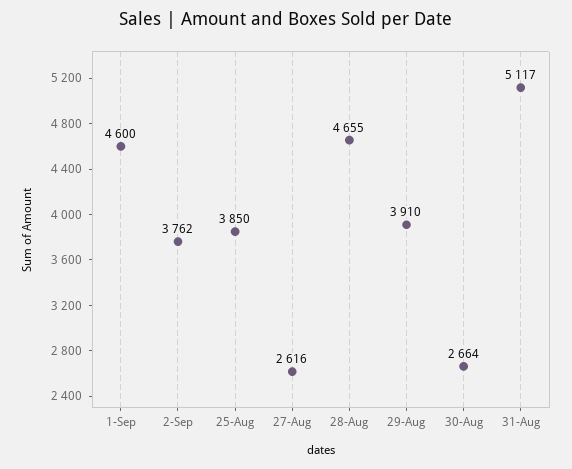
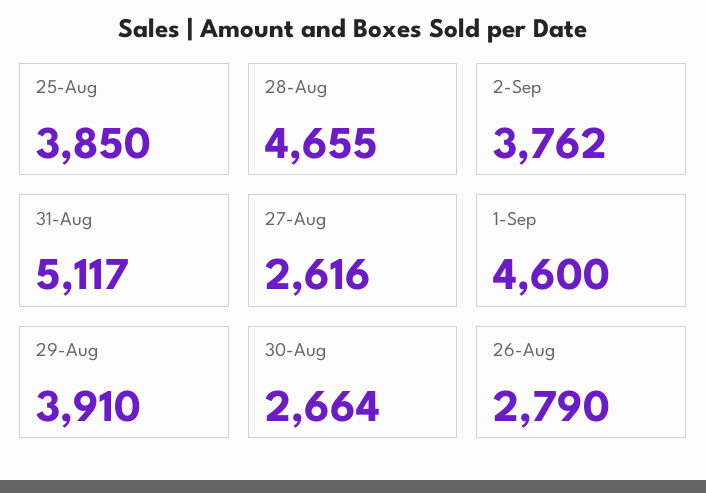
26-Aug: none -> 2790

